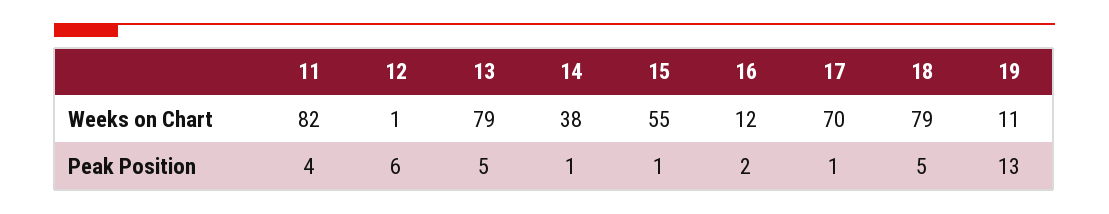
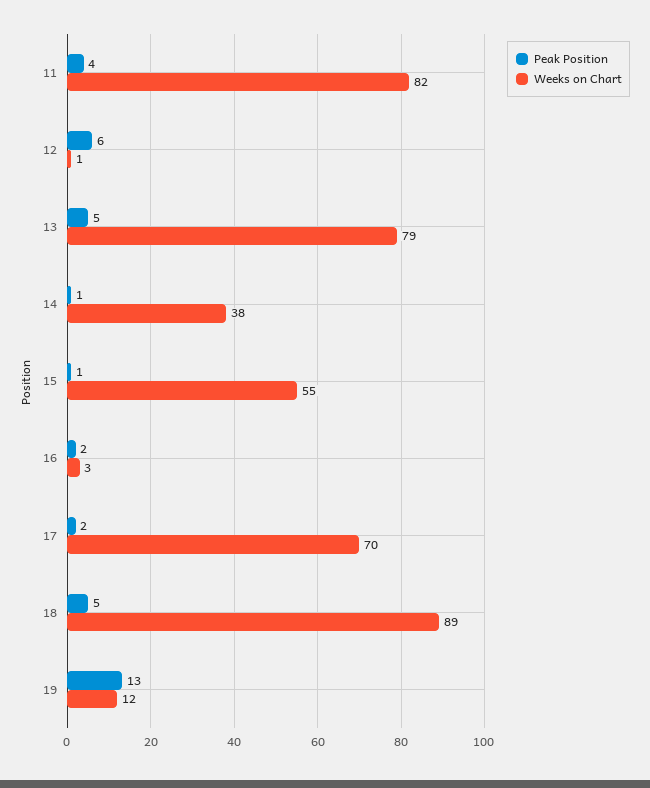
Weeks on Chart, 16: 12 -> 3
Weeks on Chart, 18: 79 -> 89
Weeks on Chart, 19: 11 -> 12
Peak Position, 17: 1 -> 2

